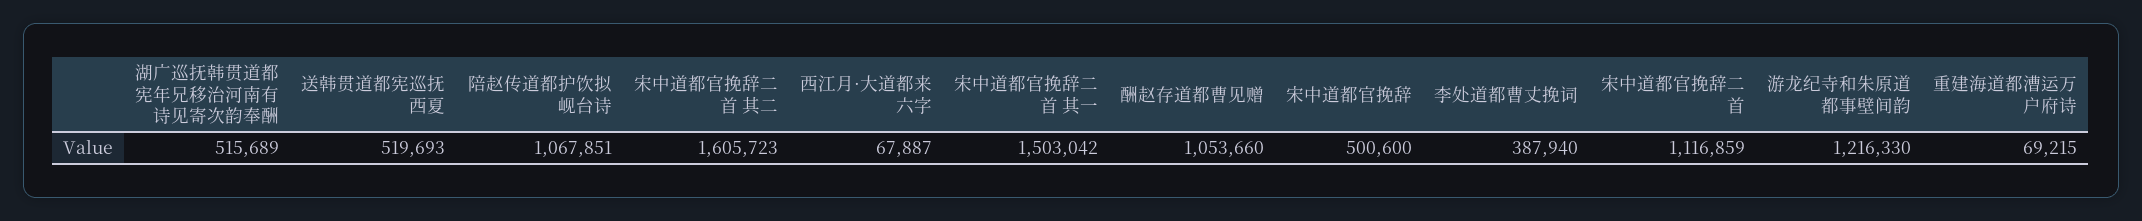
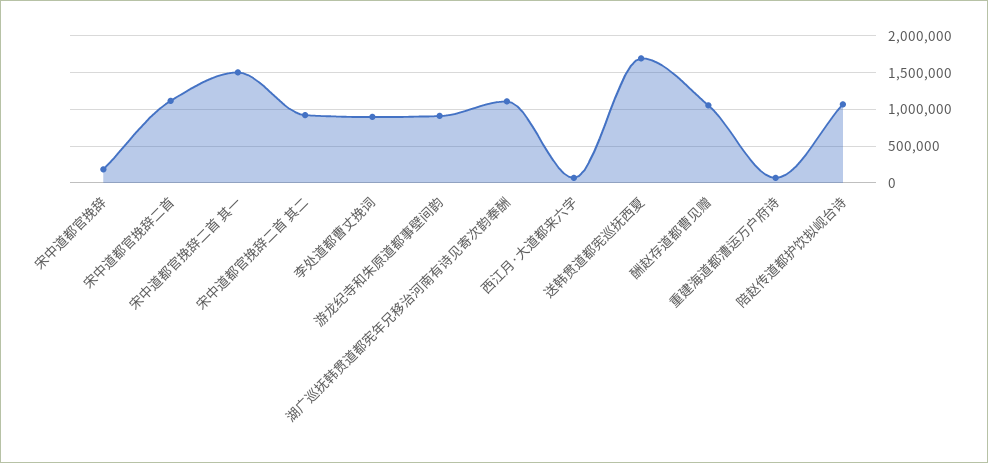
湖广巡抚韩贯道都宪年兄移治河南有诗见寄次韵奉酬: 515689 -> 1100000
送韩贯道都宪巡抚西夏: 519693 -> 1700000
宋中道都官挽辞二首 其二: 1605723 -> 900000
宋中道都官挽辞: 500600 -> 200000
李处道都曹丈挽词: 387940 -> 900000
游龙纪寺和朱原道都事壁间韵: 1216330 -> 900000

